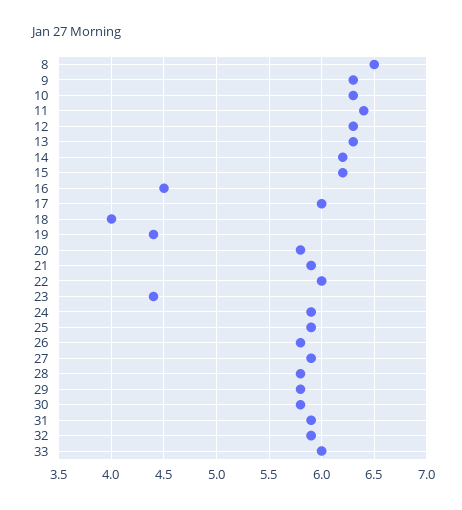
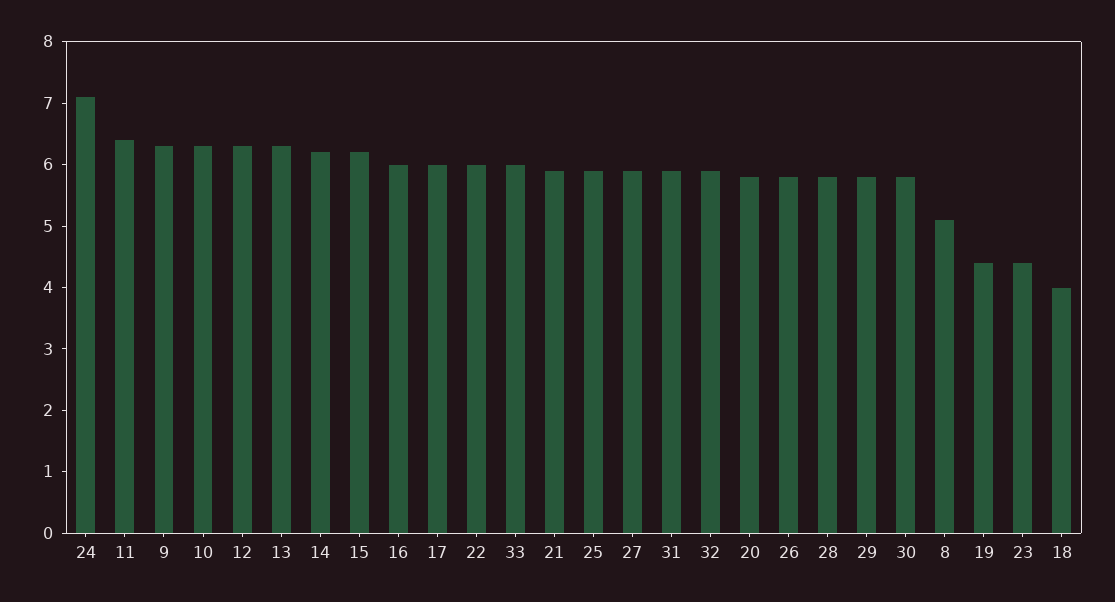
8: 6.5 -> 5
16: 4.5 -> 6
24: 5.9 -> 7

